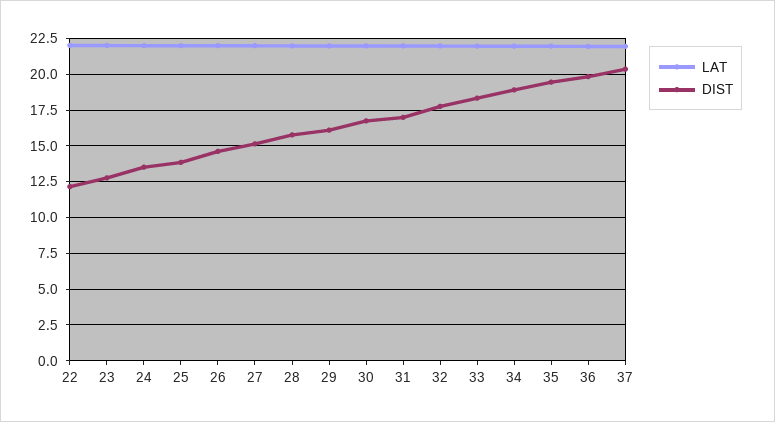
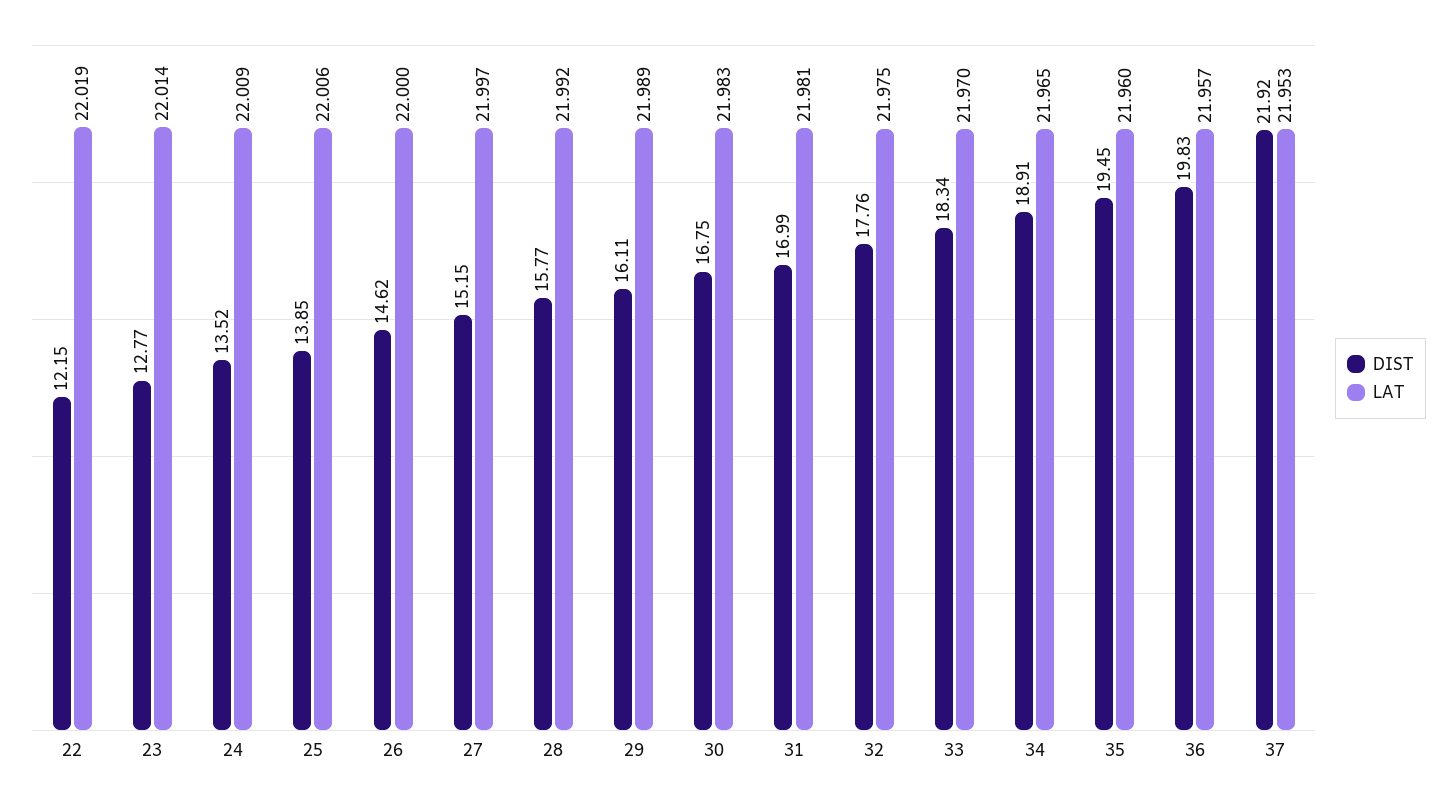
DIST, 37: 20.5 -> 21.92

